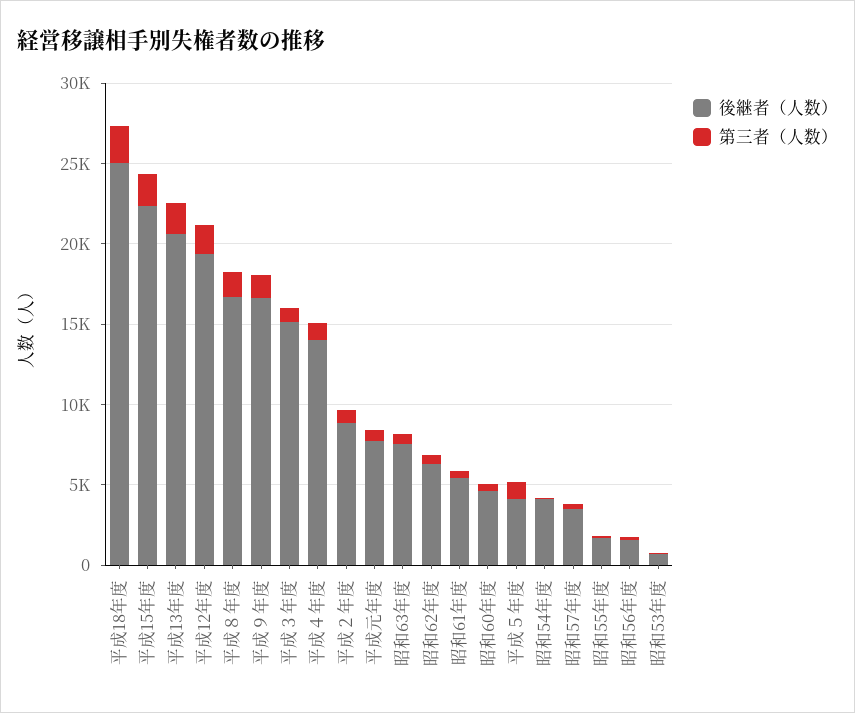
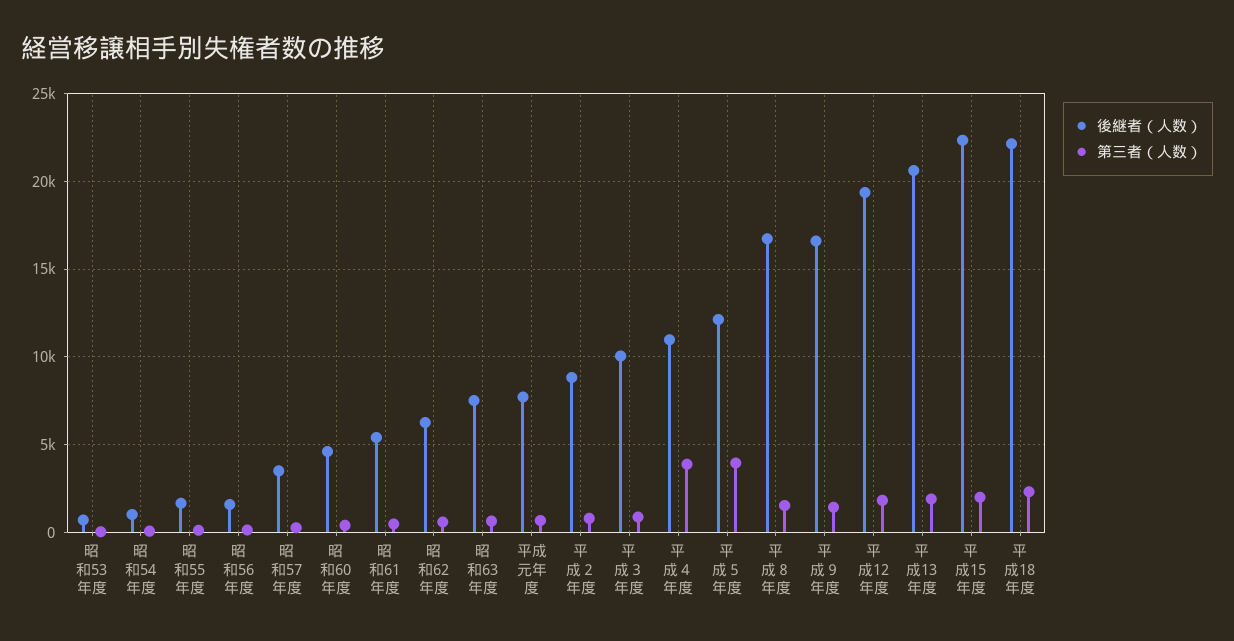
後継者（人数）, 平成18年度: 25000 -> 22000
後継者（人数）, 平成３年度: 15000 -> 10000
後継者（人数）, 平成４年度: 14000 -> 11000
第三者（人数）, 平成４年度: 1000 -> 4000
後継者（人数）, 平成５年度: 4000 -> 12000
第三者（人数）, 平成５年度: 1000 -> 4000
後継者（人数）, 昭和54年度: 4000 -> 1000

